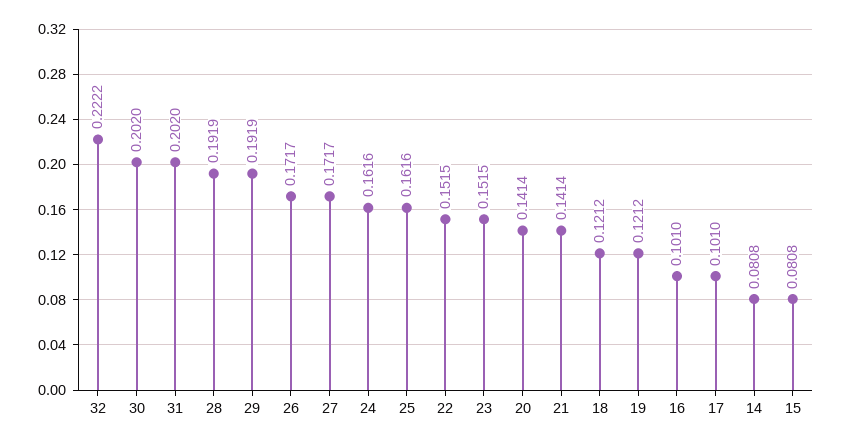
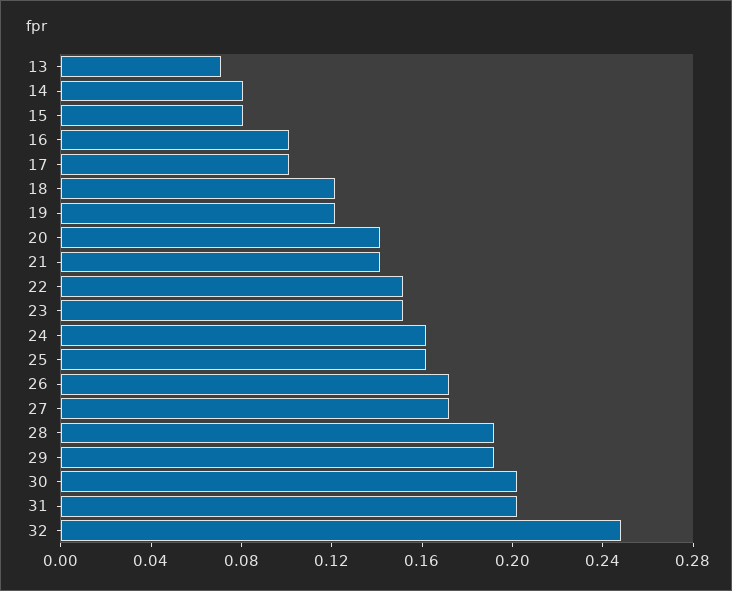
32: 0.2222 -> 0.25
13: none -> 0.07

